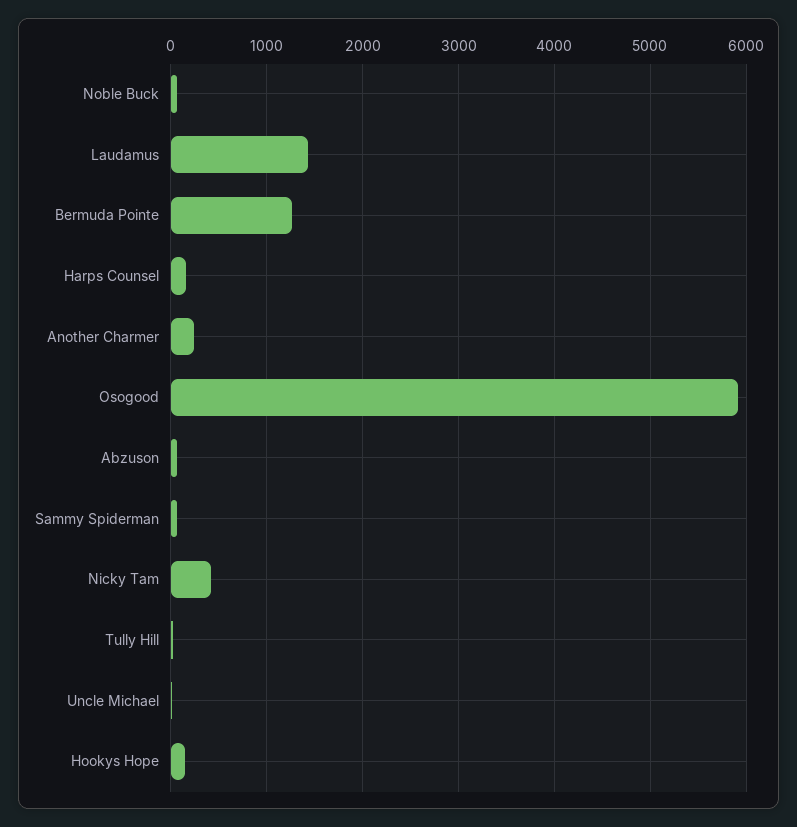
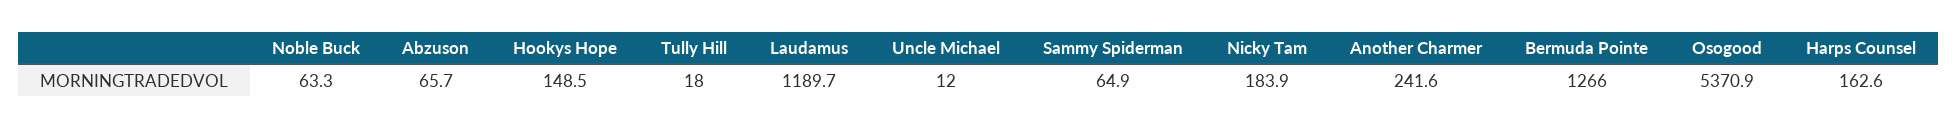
Laudamus: 1400 -> 1189.7
Osogood: 5900 -> 5370.9
Nicky Tam: 400 -> 183.9

